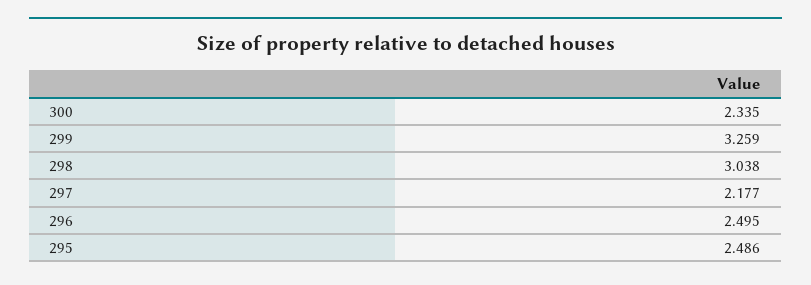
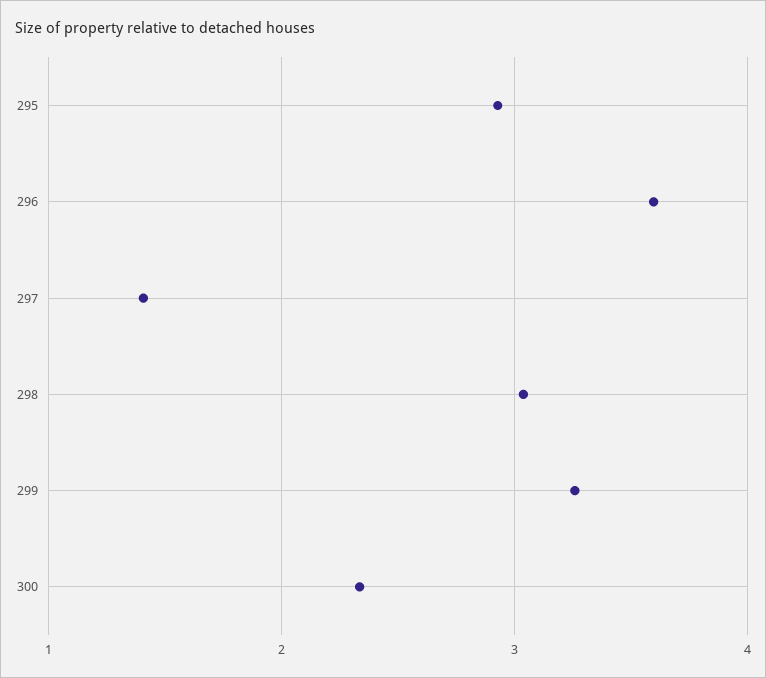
297: 2.177 -> 1.4
296: 2.495 -> 3.6
295: 2.486 -> 2.9

